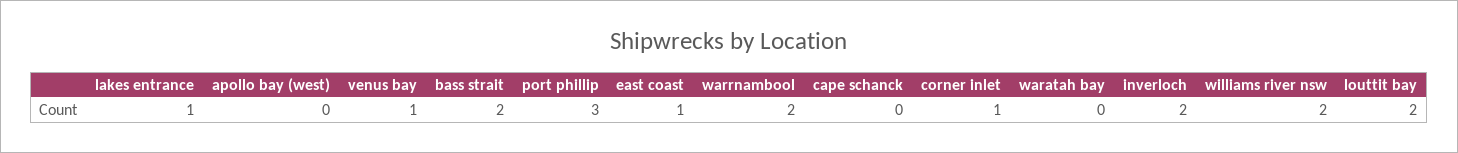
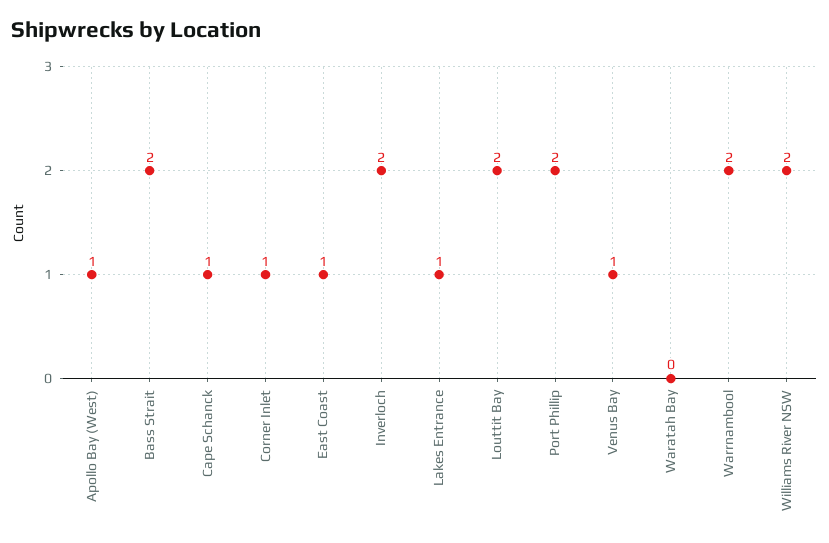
apollo bay (west): 0 -> 1
port phillip: 3 -> 2
cape schanck: 0 -> 1

